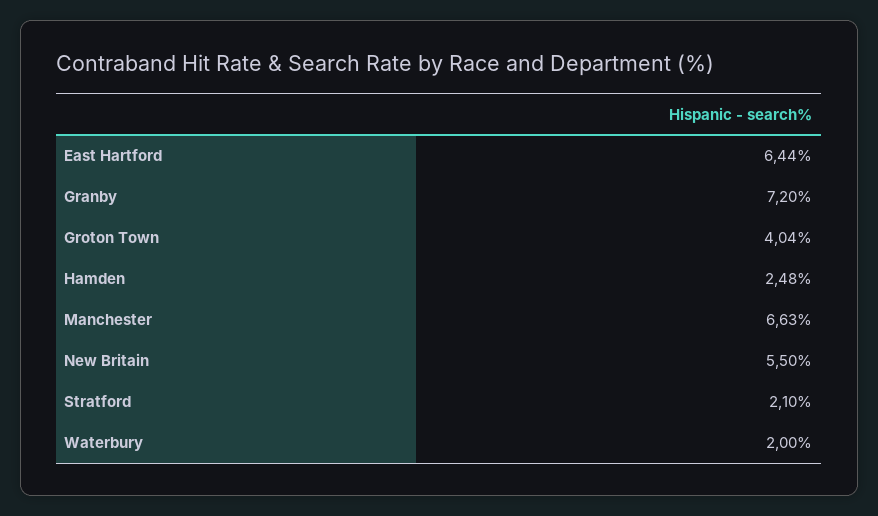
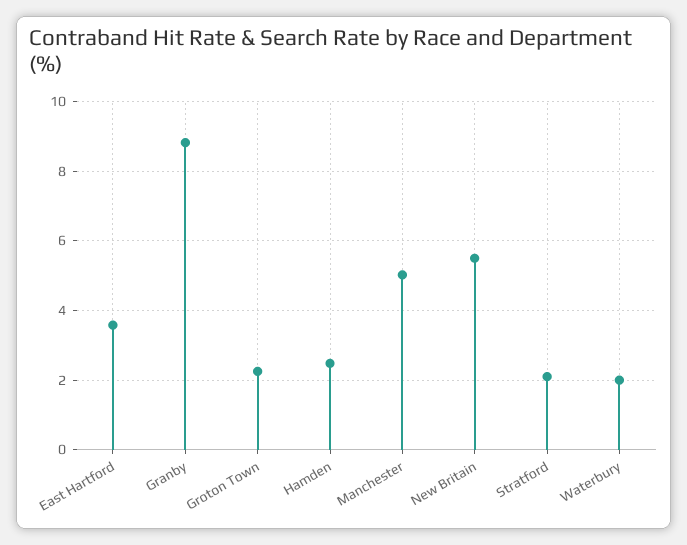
East Hartford: 6.44 -> 3.6
Granby: 7.2 -> 8.8
Groton Town: 4.04 -> 2.2
Manchester: 6.63 -> 5

